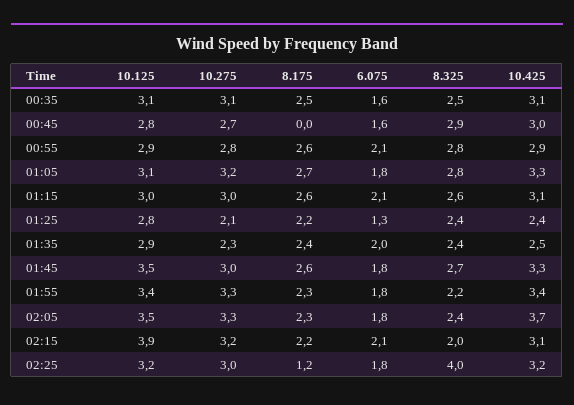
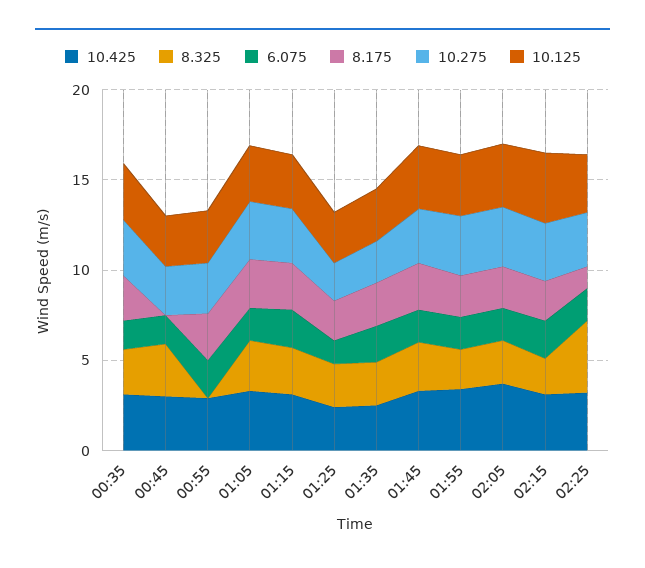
8.325, 00:55: 2.8 -> 0

